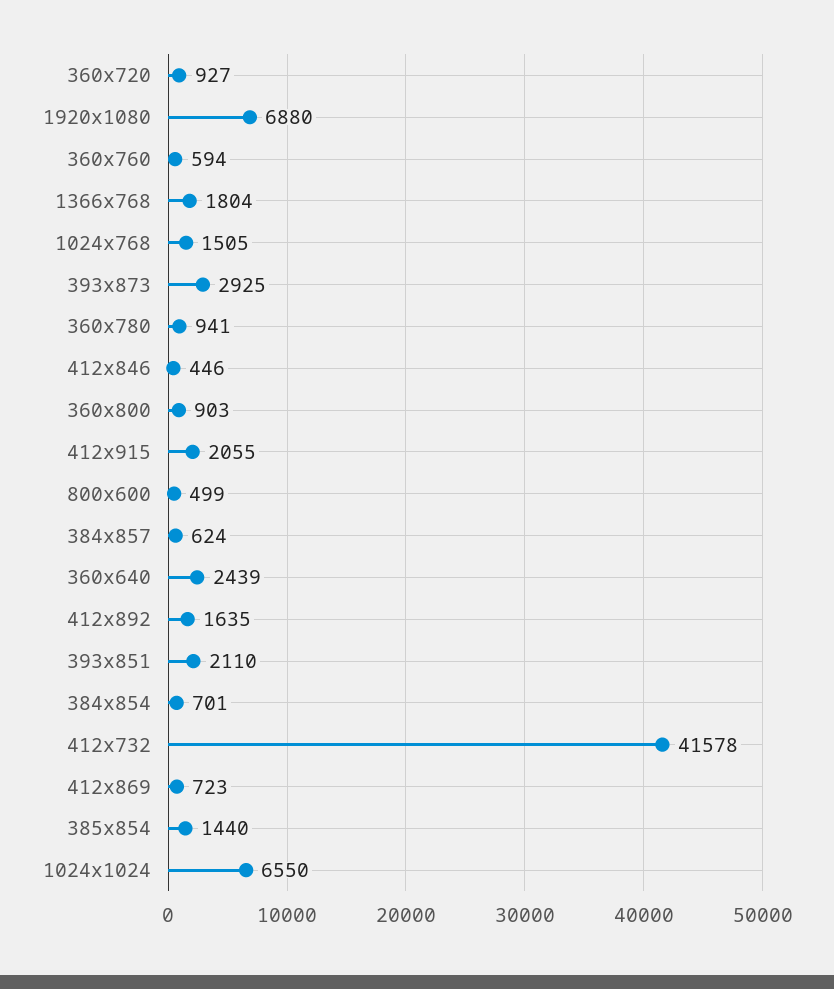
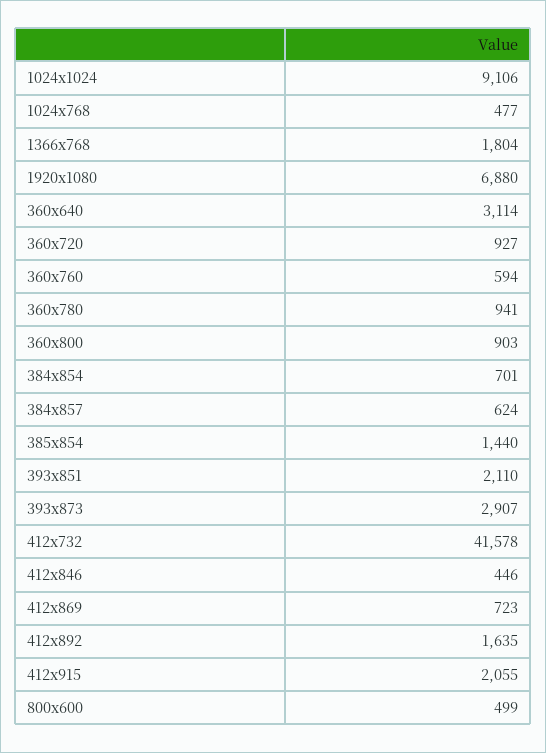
1024x768: 1505 -> 477
393x873: 2925 -> 2907
360x640: 2439 -> 3114
1024x1024: 6550 -> 9106

